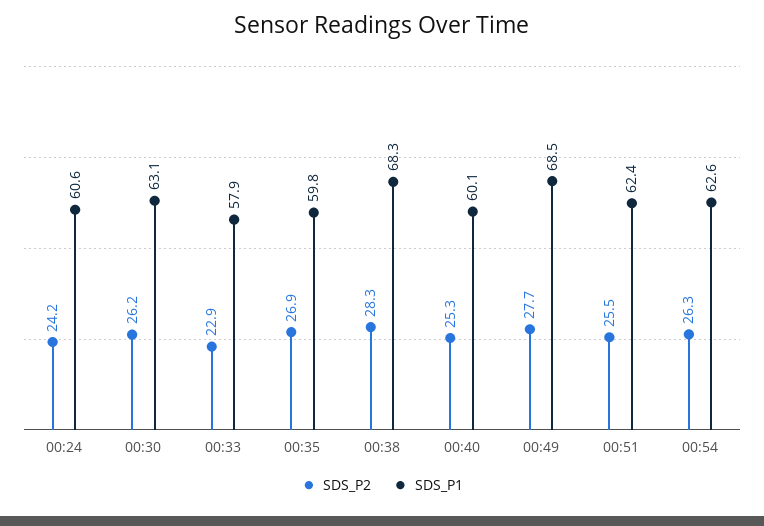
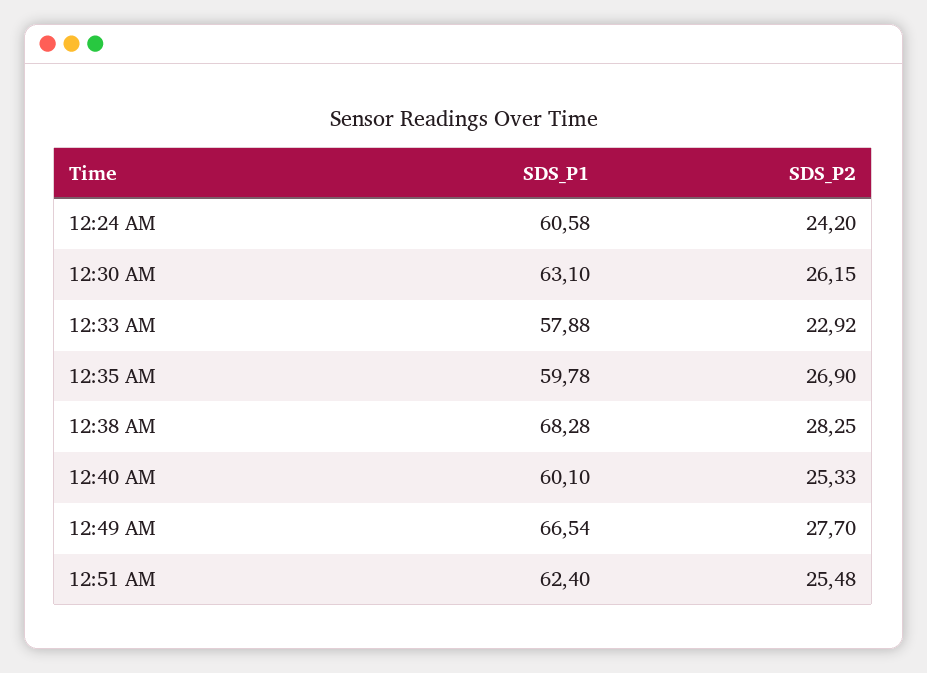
SDS_P1, 00:49: 68.5 -> 66.54
SDS_P2, 00:54: 26.3 -> none
SDS_P1, 00:54: 62.6 -> none

